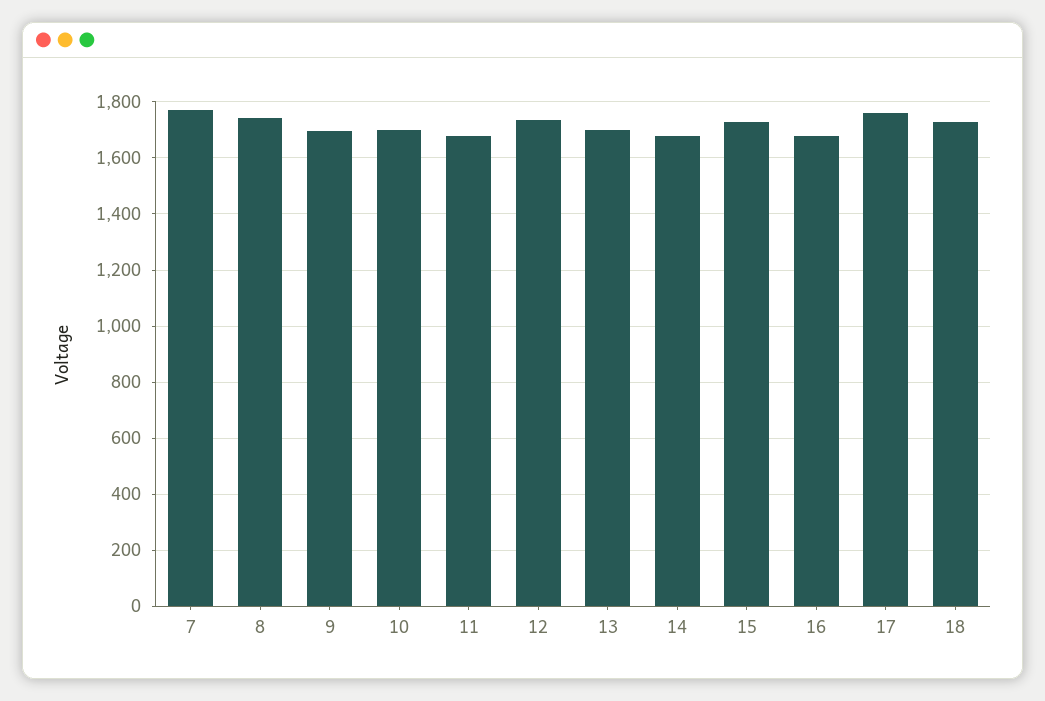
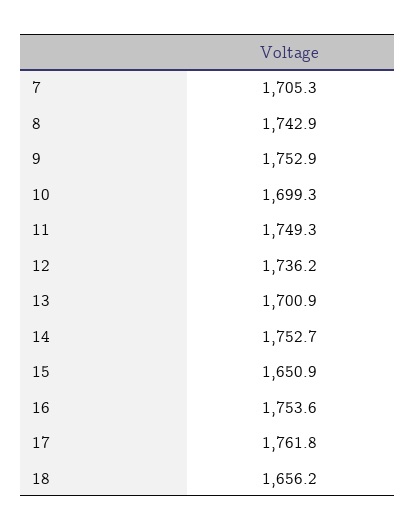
7: 1775 -> 1705.3
9: 1700 -> 1752.9
11: 1675 -> 1749.3
14: 1675 -> 1752.7
15: 1725 -> 1650.9
16: 1675 -> 1753.6
18: 1725 -> 1656.2

